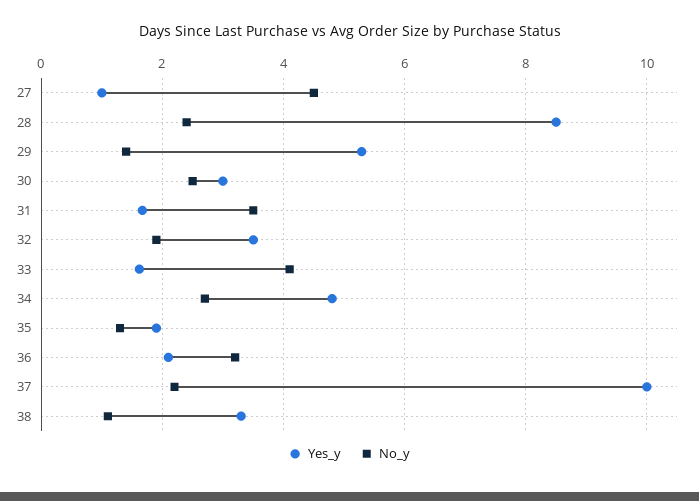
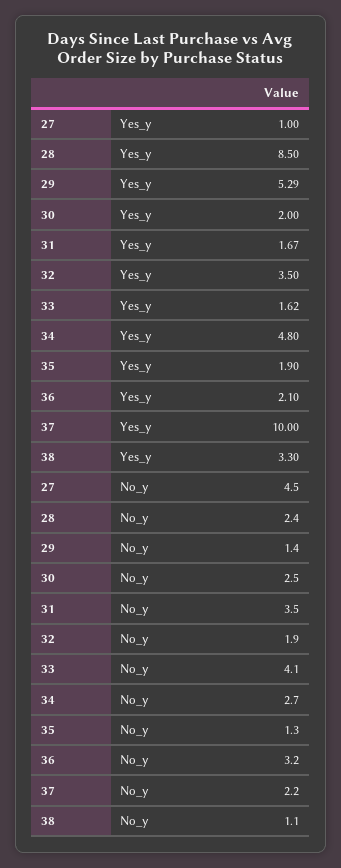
Yes_y, 30: 3 -> 2

